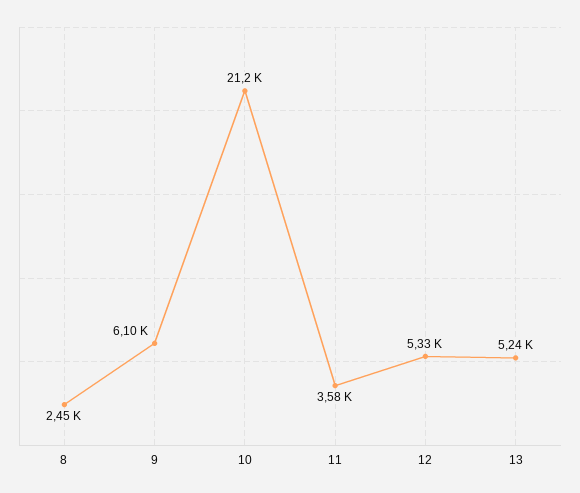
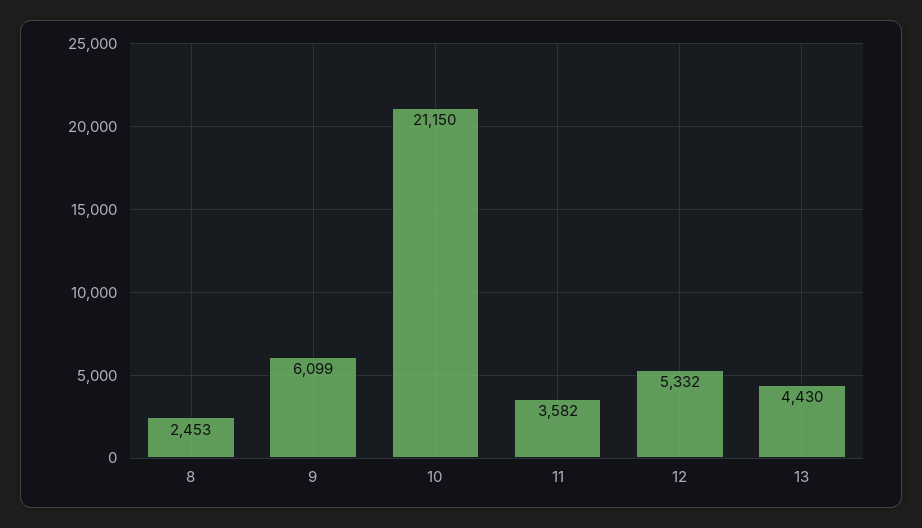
13: 5240 -> 4430

